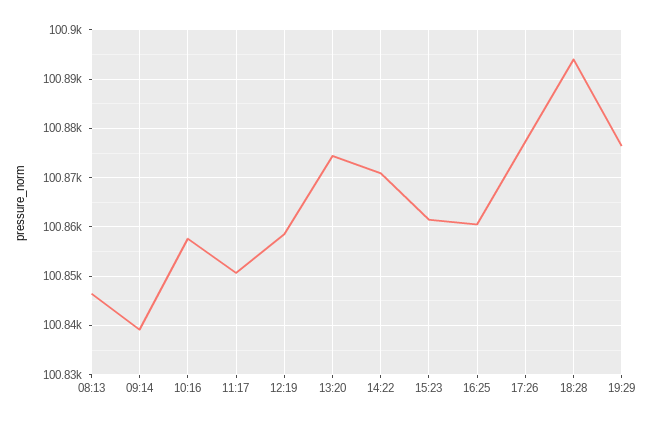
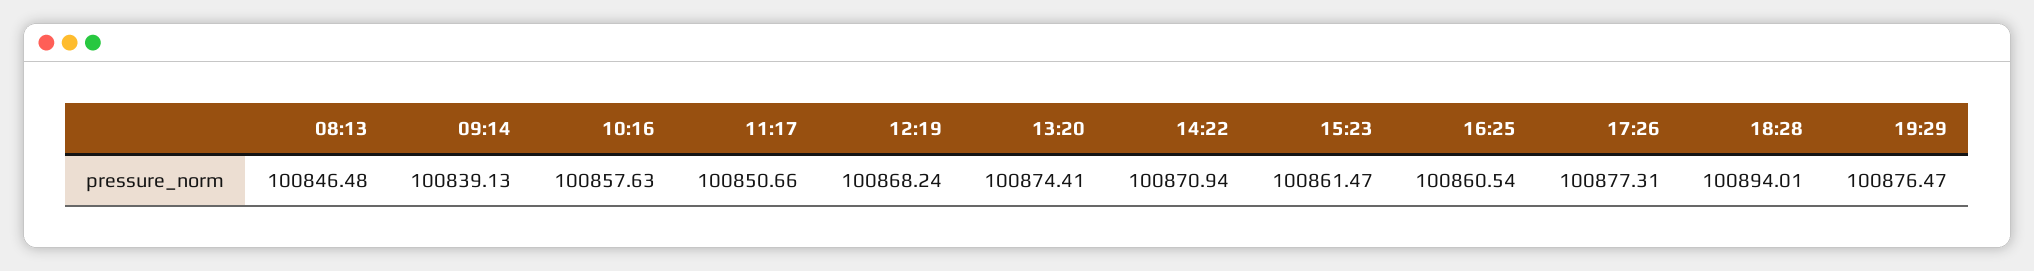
12:19: 100858 -> 100868.24

